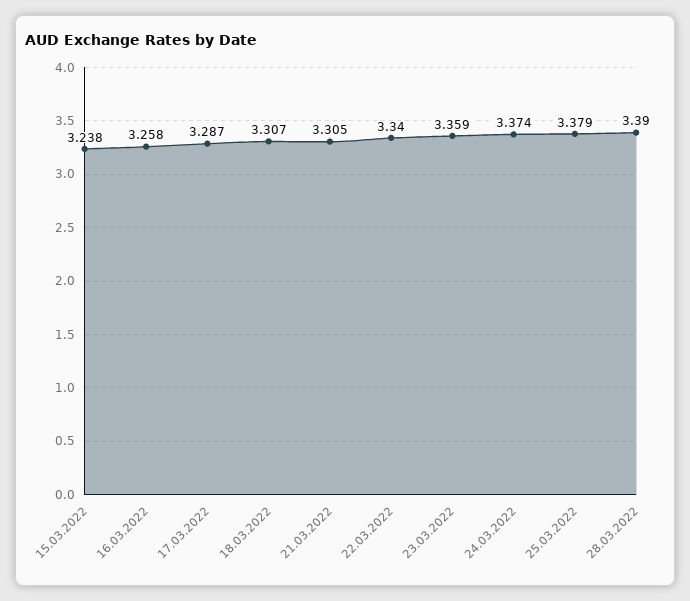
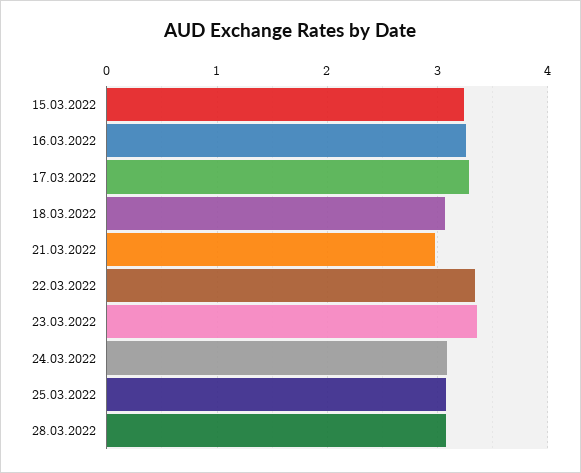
18.03.2022: 3.307 -> 3.1
21.03.2022: 3.305 -> 3
24.03.2022: 3.374 -> 3.1
25.03.2022: 3.379 -> 3.1
28.03.2022: 3.39 -> 3.1

